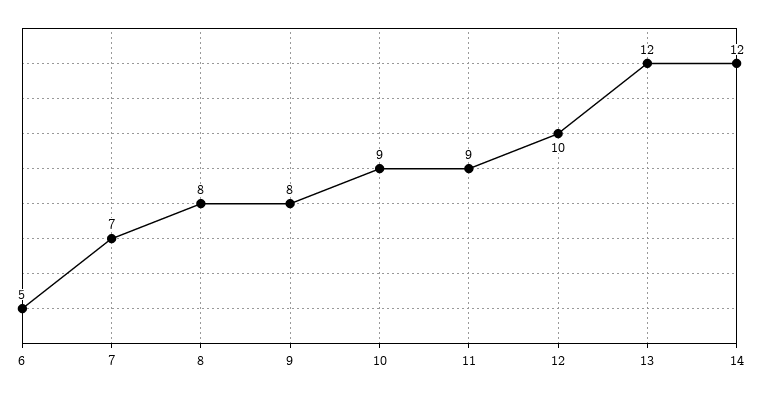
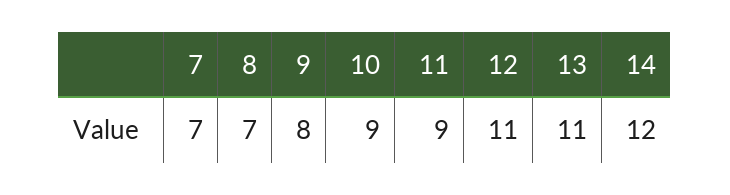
6: 5 -> none
8: 8 -> 7
12: 10 -> 11
13: 12 -> 11

